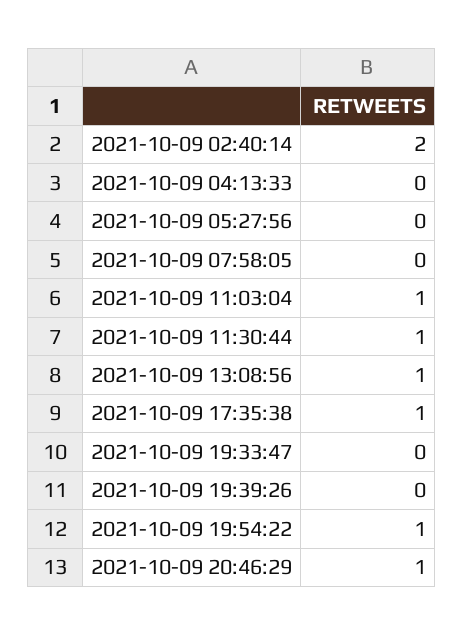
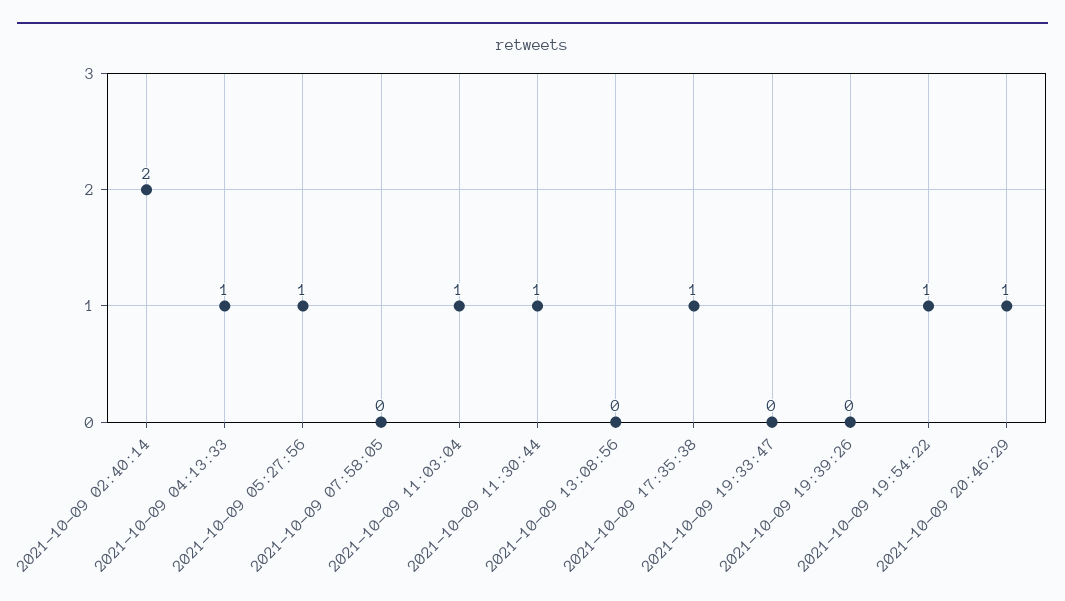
2021-10-09 04:13:33: 0 -> 1
2021-10-09 05:27:56: 0 -> 1
2021-10-09 13:08:56: 1 -> 0

